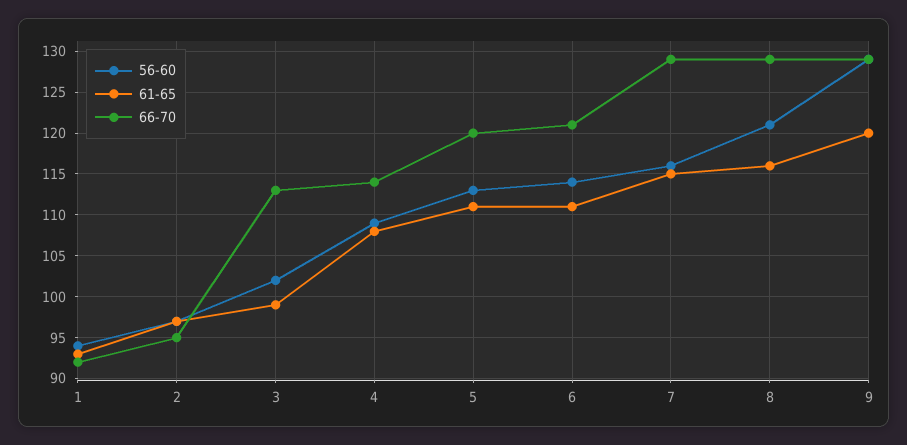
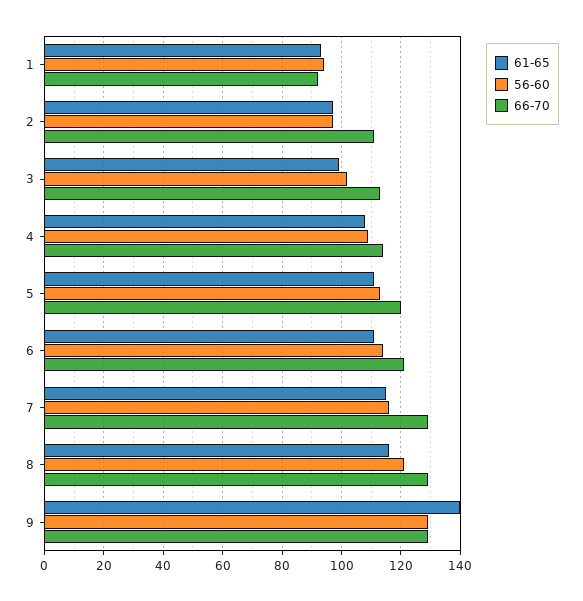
66-70, 2: 95 -> 110
61-65, 9: 120 -> 140

